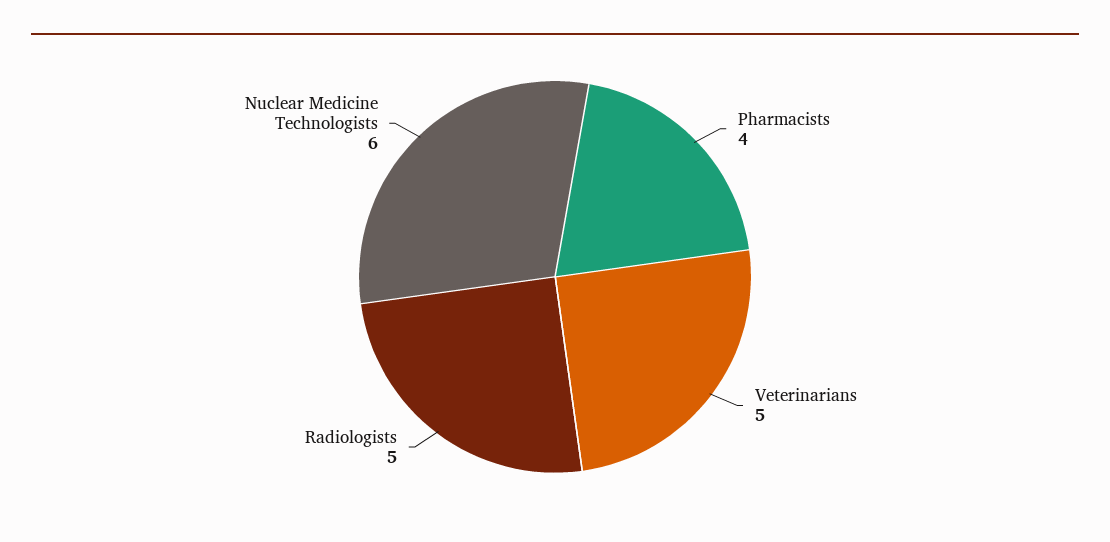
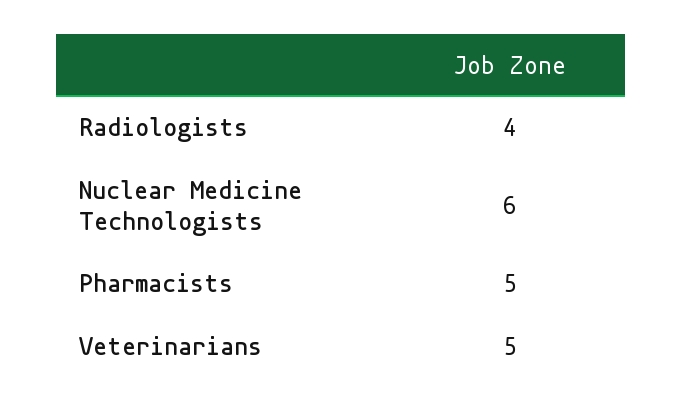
Pharmacists: 4 -> 5
Radiologists: 5 -> 4

